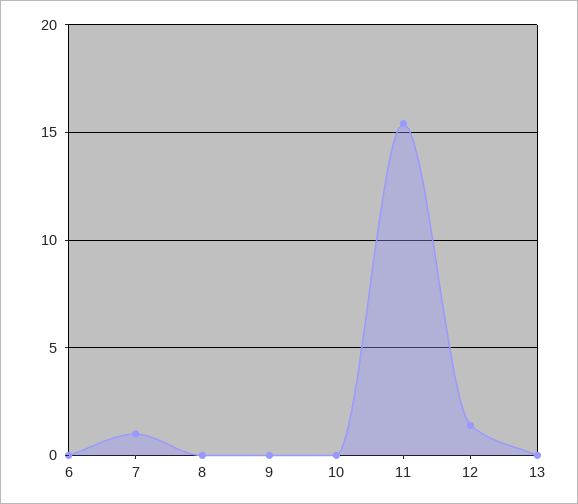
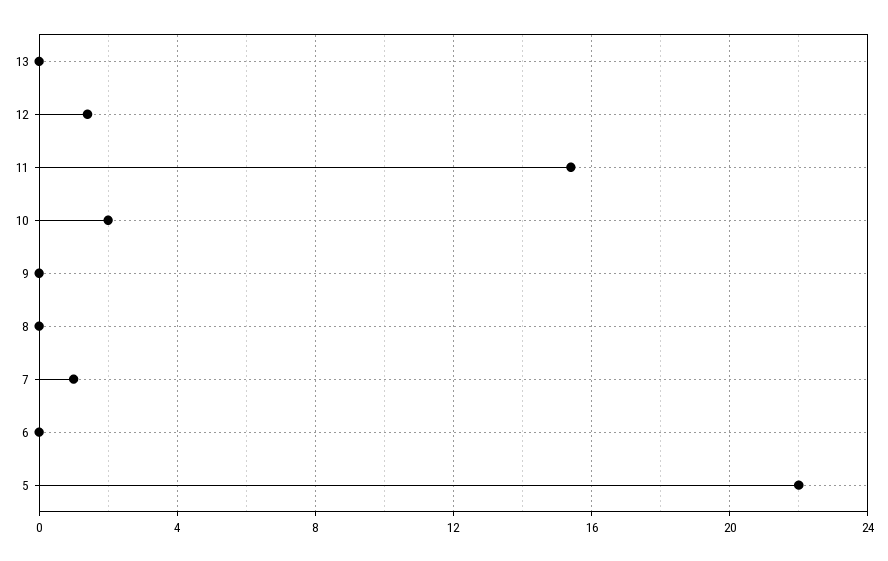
10: 0 -> 2
5: none -> 22

